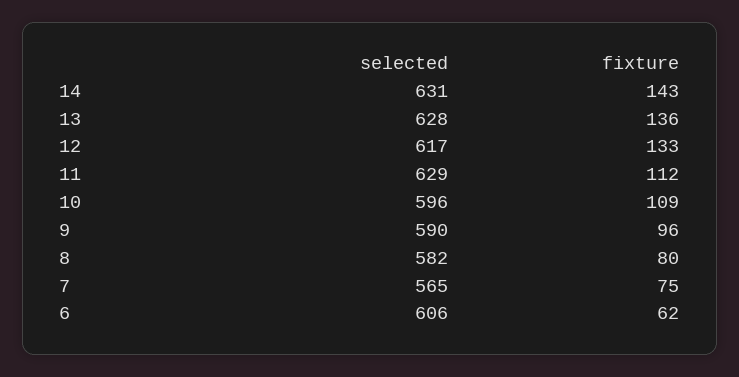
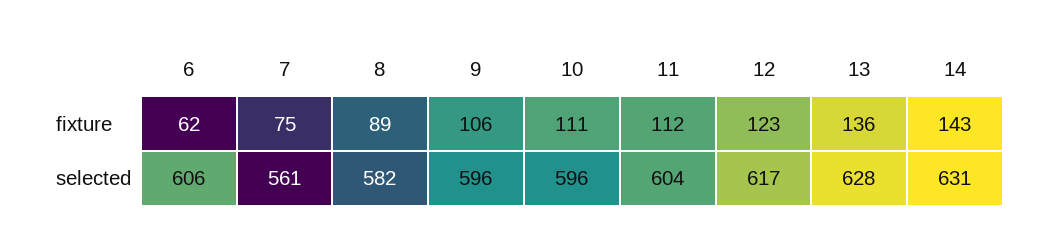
fixture, 12: 133 -> 123
selected, 11: 629 -> 604
fixture, 10: 109 -> 111
selected, 9: 590 -> 596
fixture, 9: 96 -> 106
fixture, 8: 80 -> 89
selected, 7: 565 -> 561

